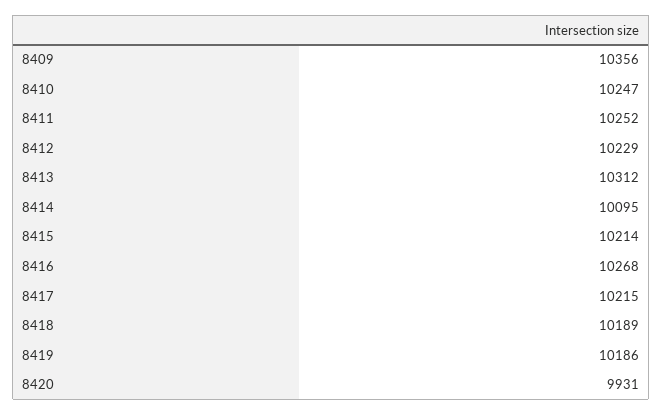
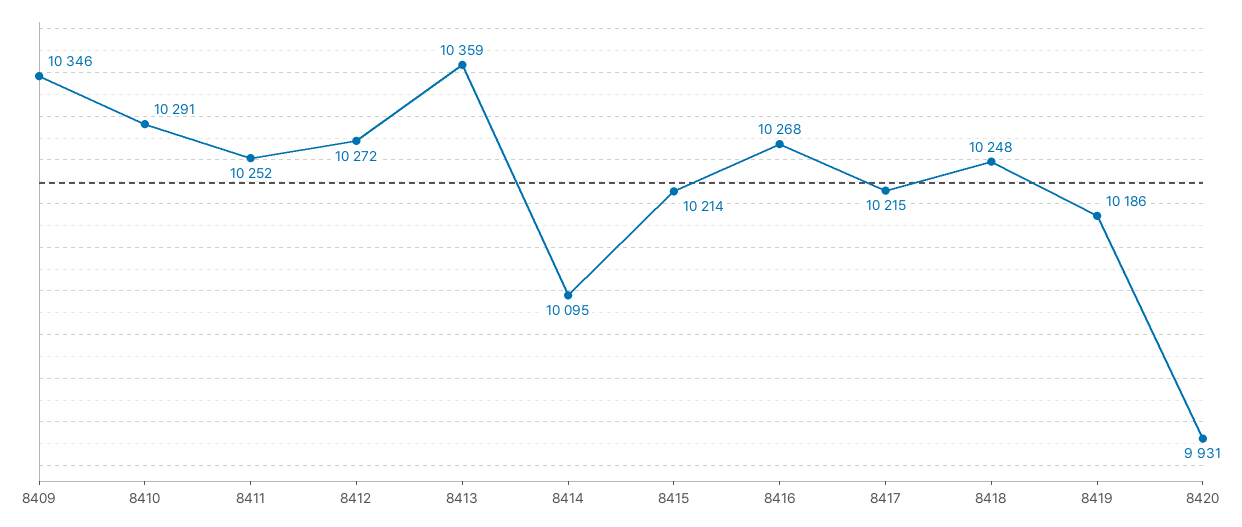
8409: 10356 -> 10346
8410: 10247 -> 10291
8412: 10229 -> 10272
8413: 10312 -> 10359
8418: 10189 -> 10248

